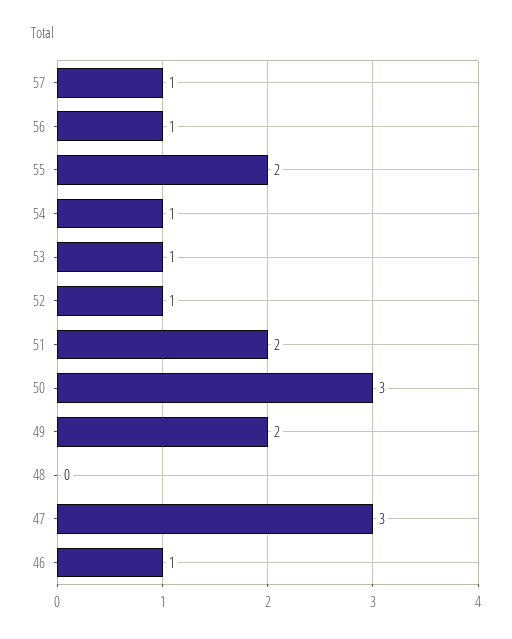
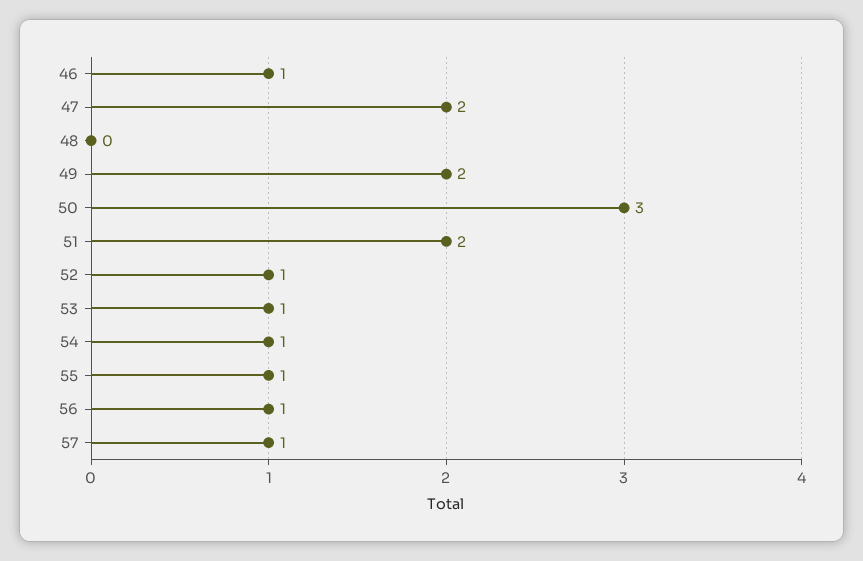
55: 2 -> 1
47: 3 -> 2

